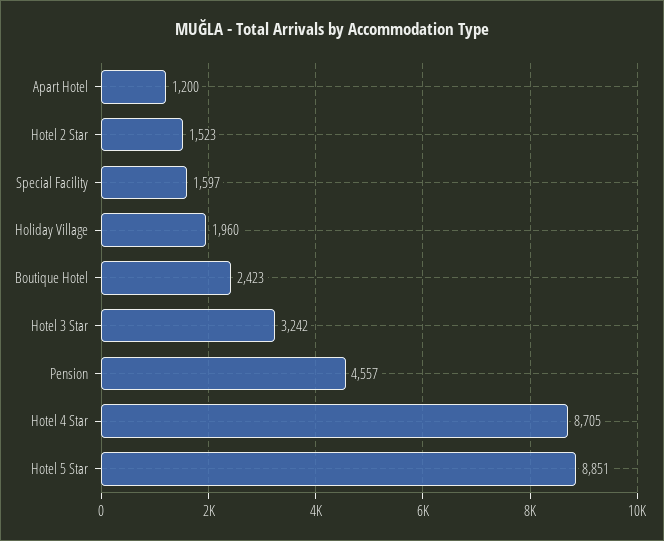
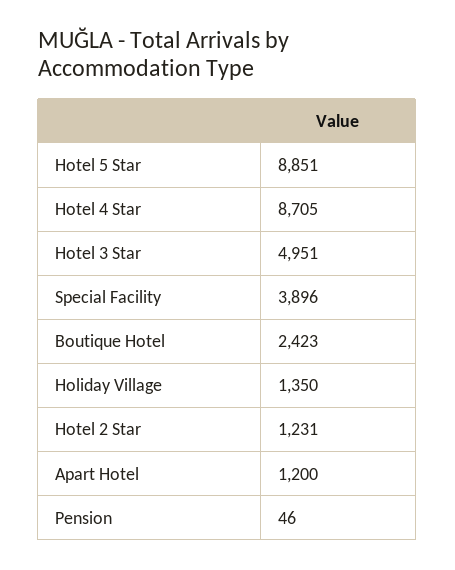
Hotel 2 Star: 1523 -> 1231
Special Facility: 1597 -> 3896
Holiday Village: 1960 -> 1350
Hotel 3 Star: 3242 -> 4951
Pension: 4557 -> 46

